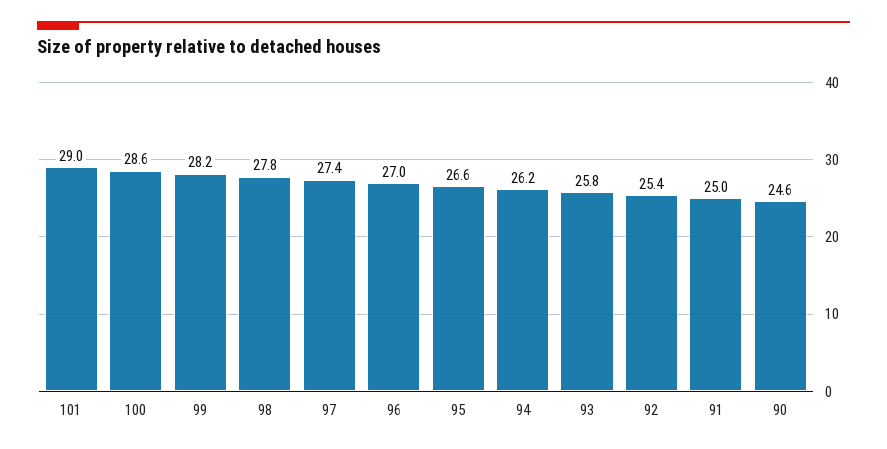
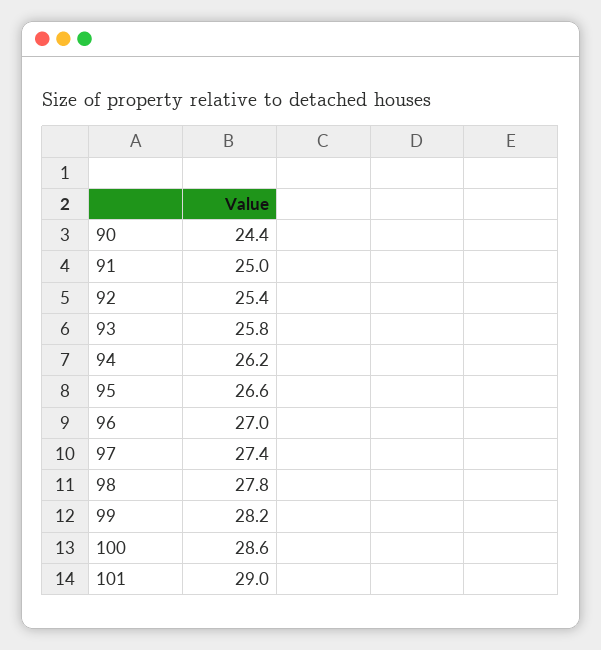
90: 24.6 -> 24.4

